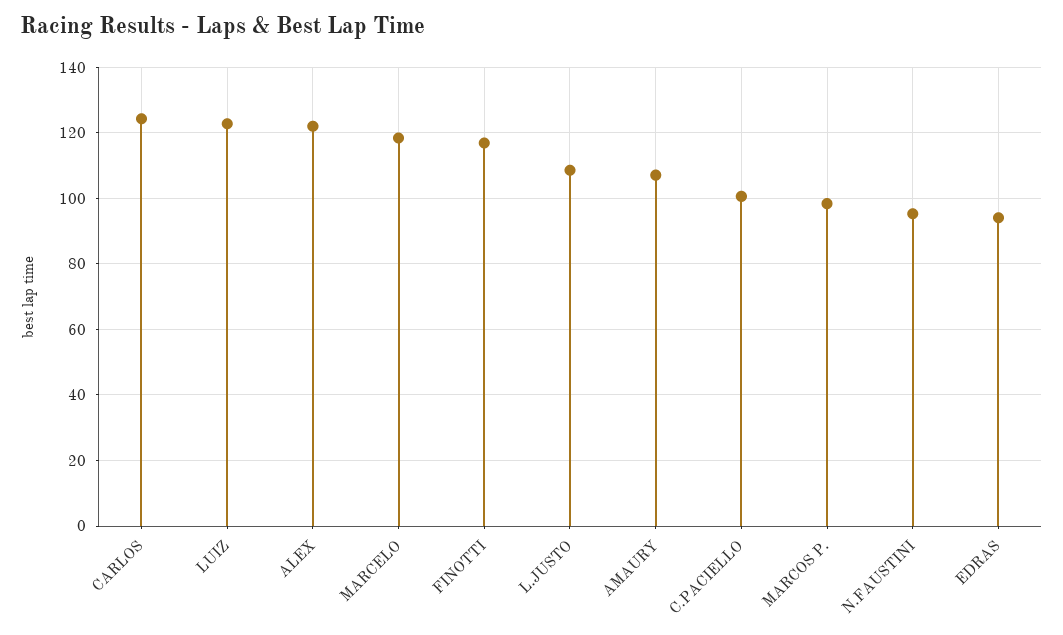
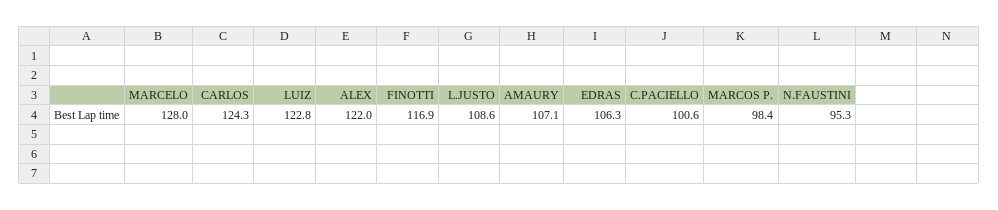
MARCELO: 118 -> 128
EDRAS: 94 -> 106.3

